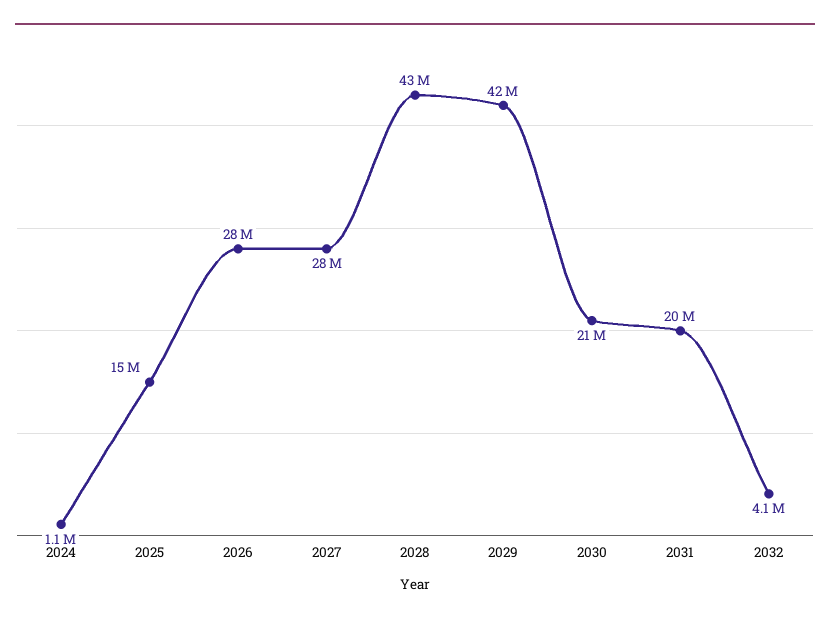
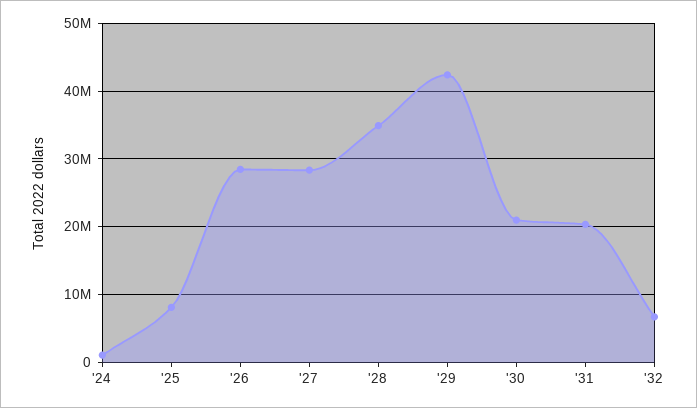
2025: 15000000 -> 8000000
2028: 43000000 -> 35000000
2032: 4100000 -> 7000000

